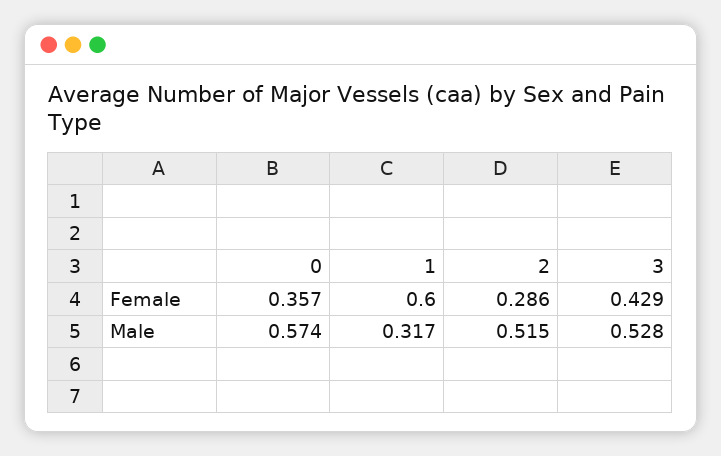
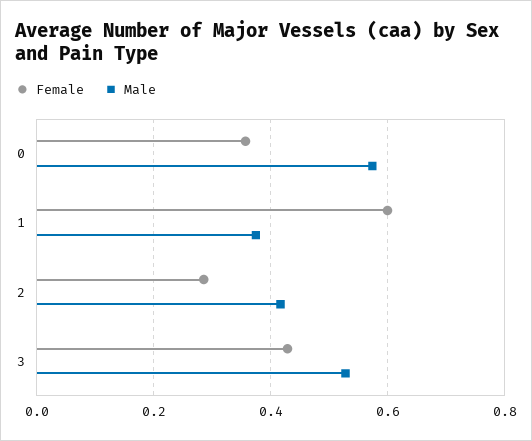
Male, 1: 0.317 -> 0.38
Male, 2: 0.515 -> 0.42

